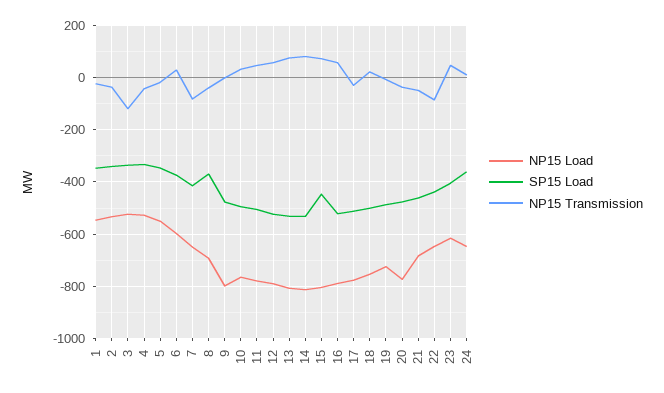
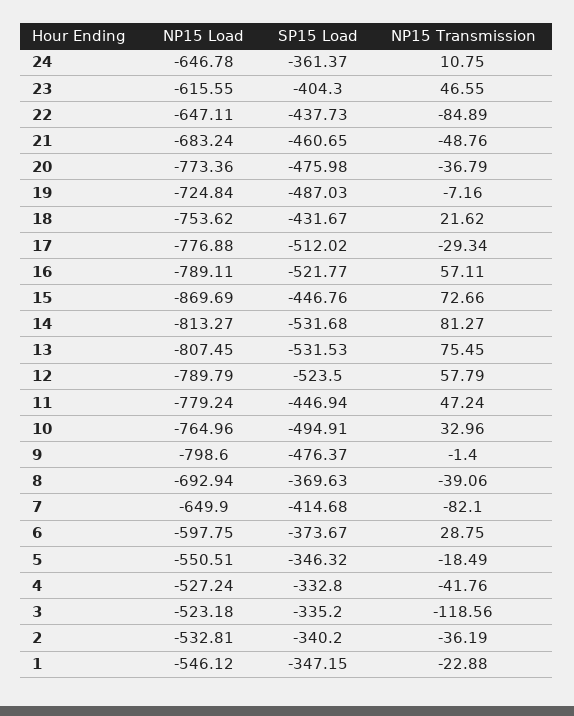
SP15 Load, 11: -500 -> -446.94
NP15 Load, 15: -800 -> -869.69
SP15 Load, 18: -500 -> -431.67

